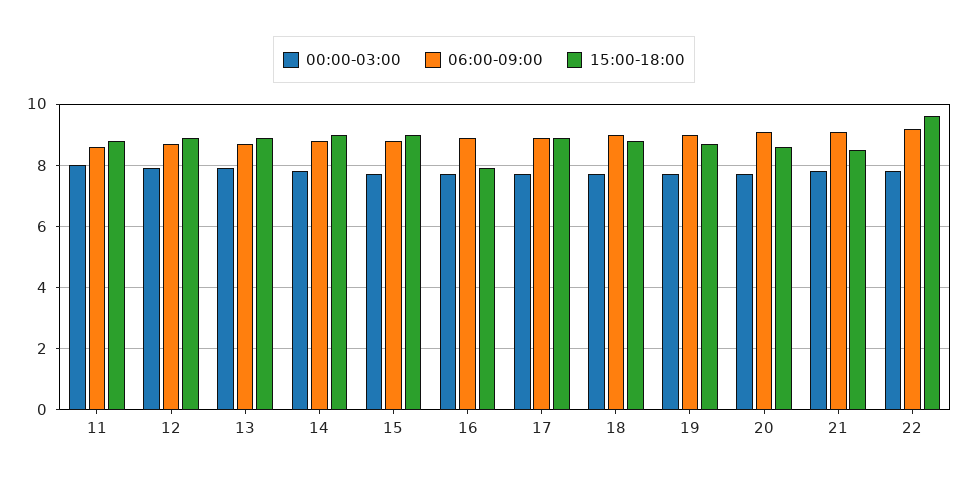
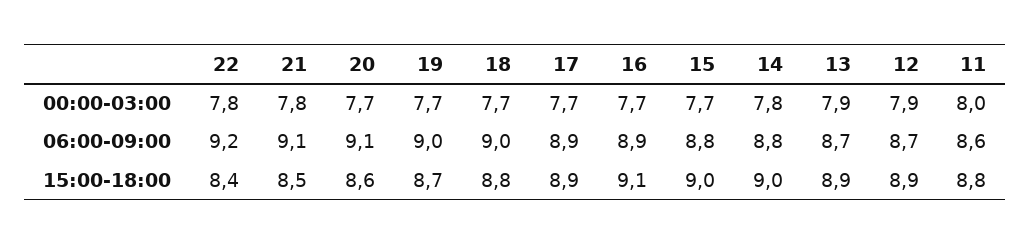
15:00-18:00, 16: 8 -> 9.1
15:00-18:00, 22: 9.5 -> 8.4

